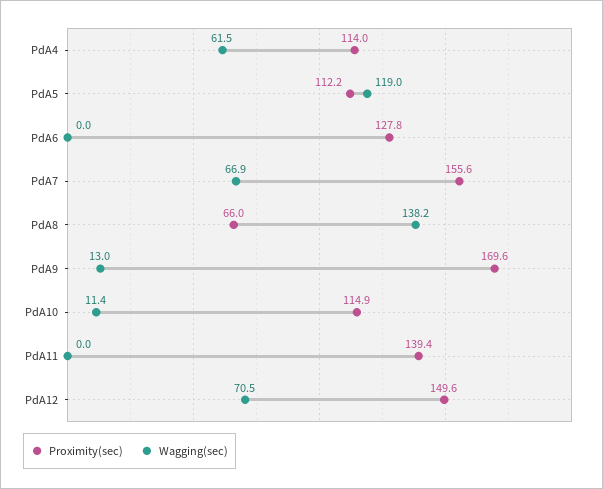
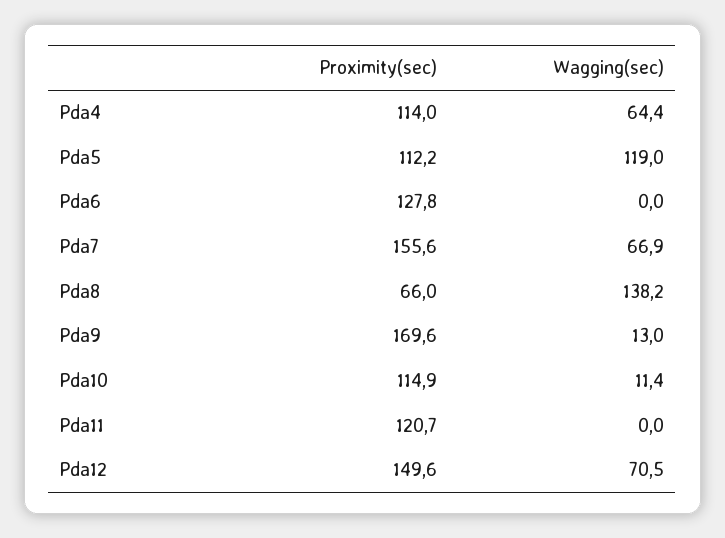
Wagging(sec), PdA4: 61.5 -> 64.4
Proximity(sec), PdA11: 139.4 -> 120.7

